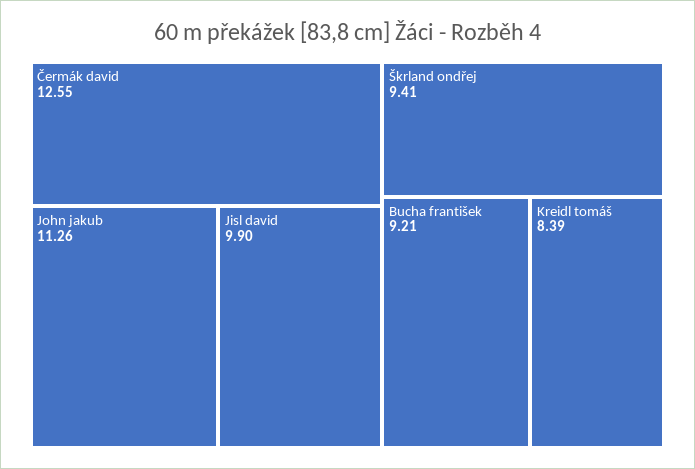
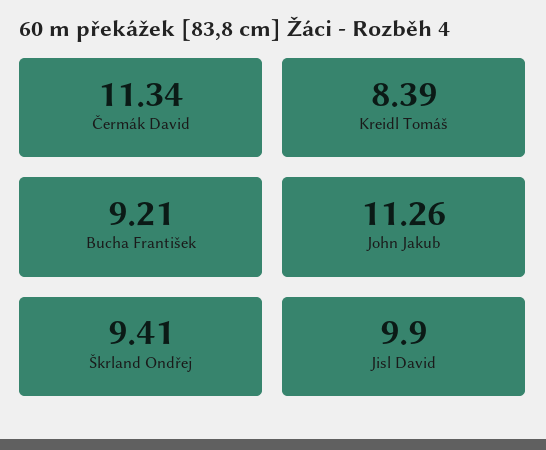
Čermák david: 12.55 -> 11.34

